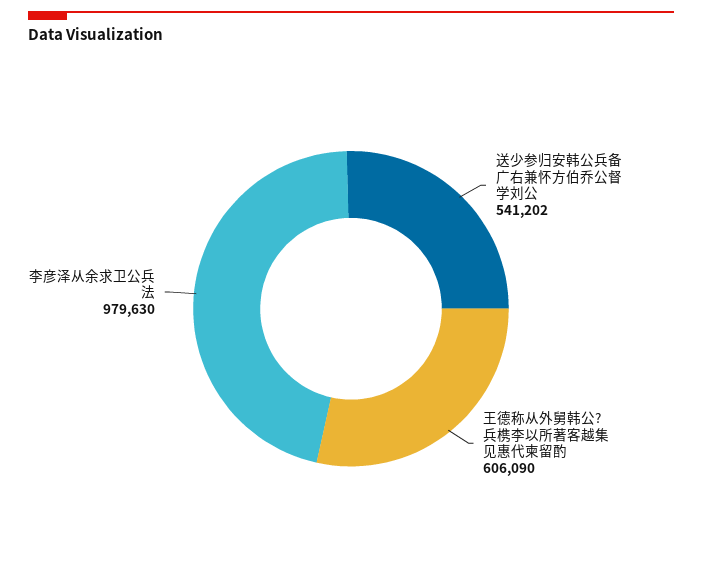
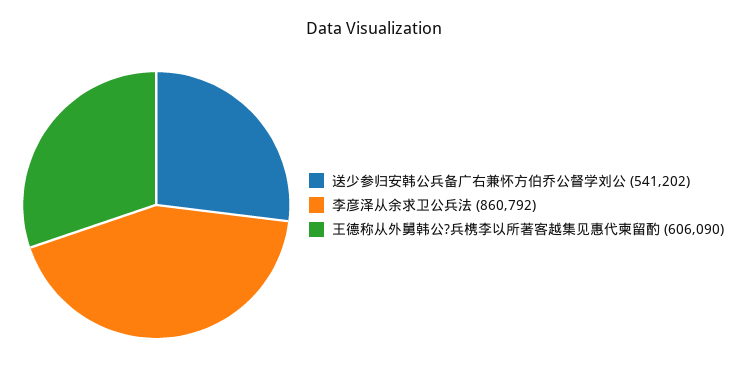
李彦泽从余求卫公兵法: 979630 -> 860792

